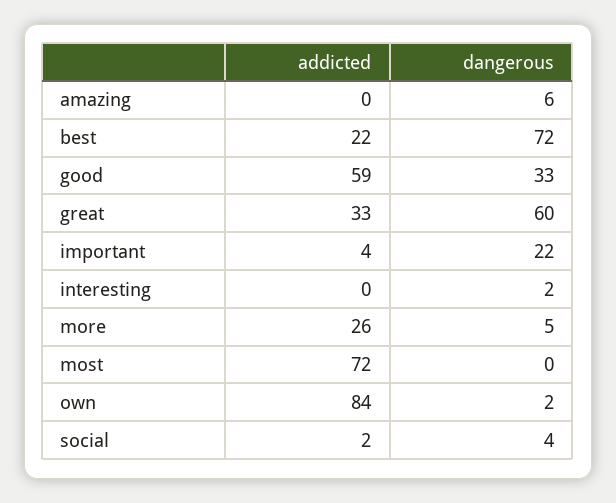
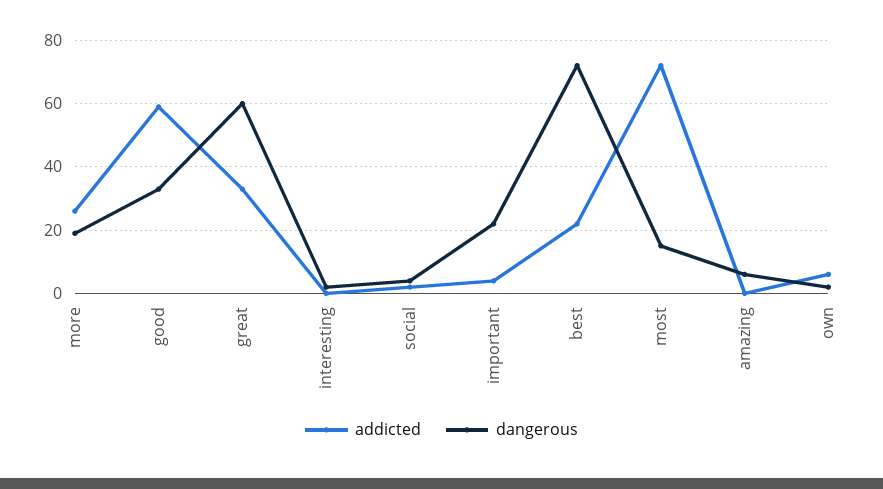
dangerous, more: 5 -> 20
dangerous, most: 0 -> 15
addicted, own: 84 -> 5

